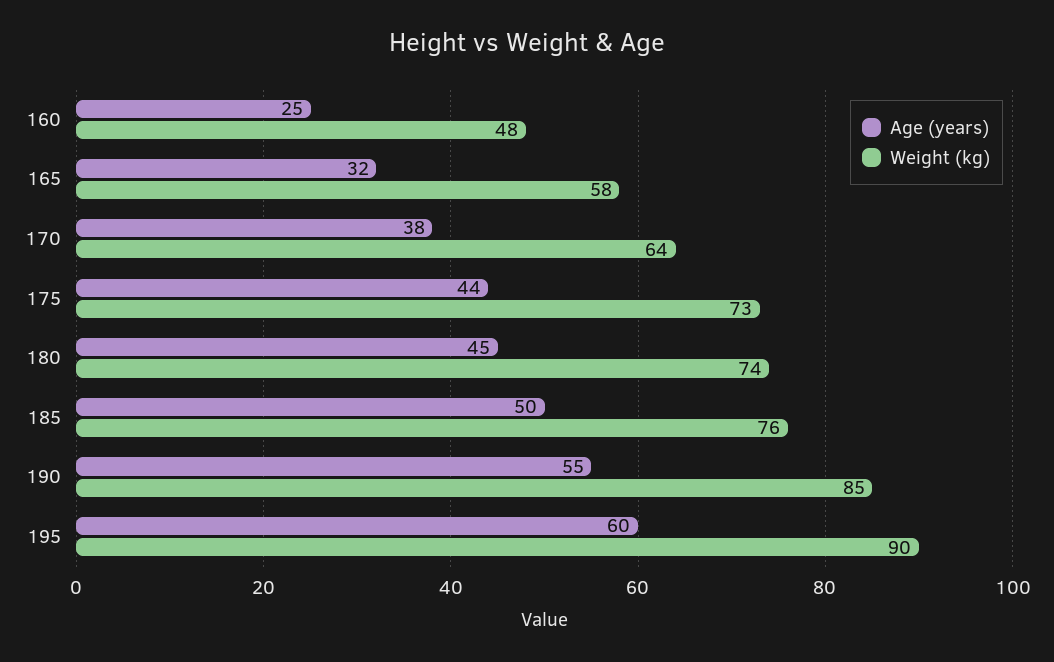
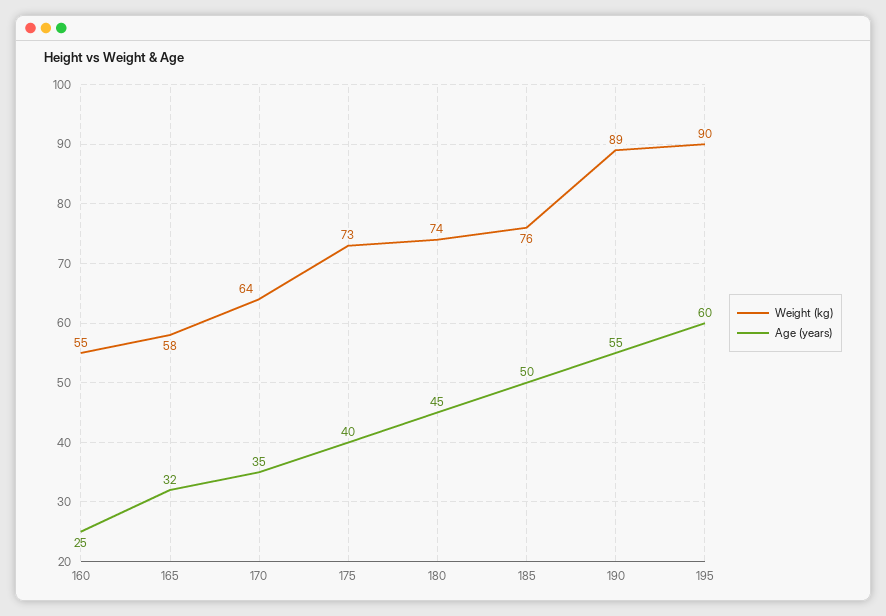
Weight (kg), 160: 48 -> 55
Age (years), 170: 38 -> 35
Age (years), 175: 44 -> 40
Weight (kg), 190: 85 -> 89

